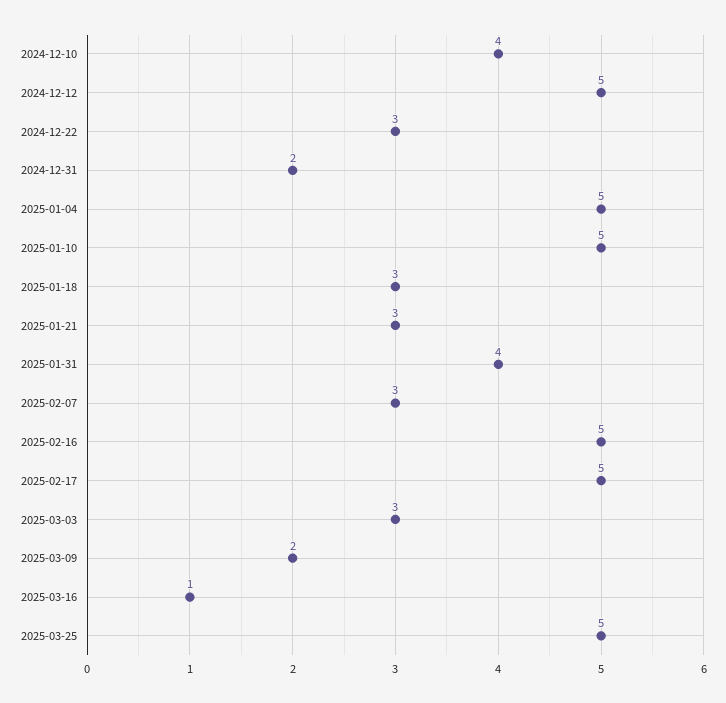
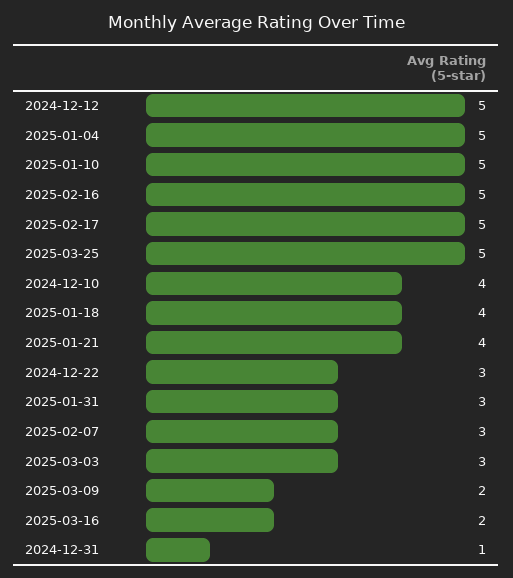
2024-12-31: 2 -> 1
2025-01-18: 3 -> 4
2025-01-21: 3 -> 4
2025-01-31: 4 -> 3
2025-03-16: 1 -> 2

